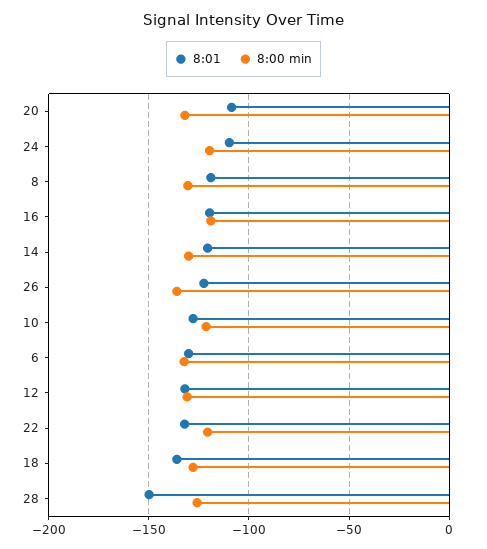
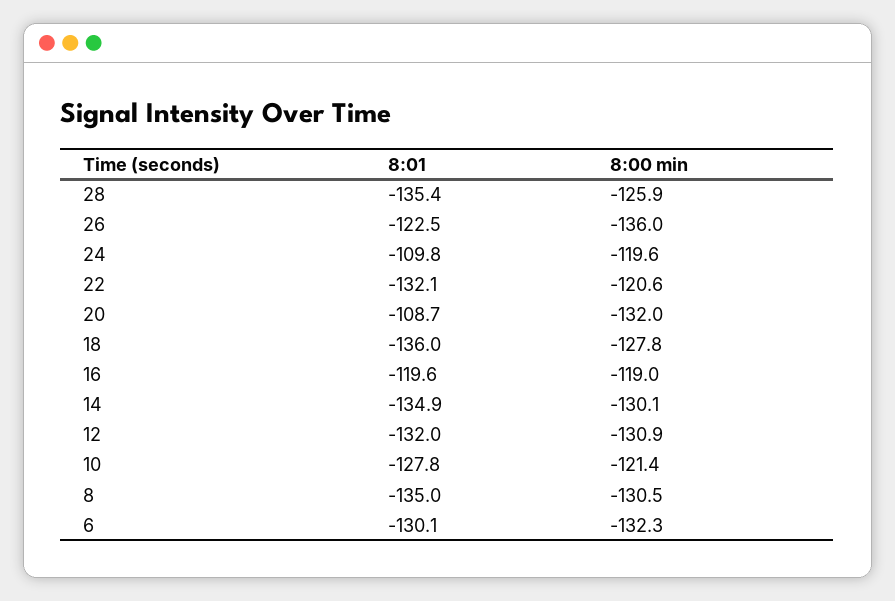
8:01, 8: -120 -> -135
8:01, 14: -120 -> -134.9
8:01, 28: -150 -> -135.4

